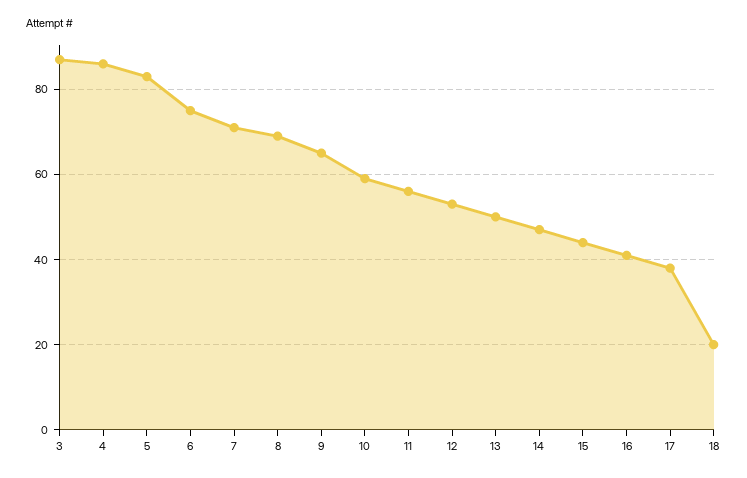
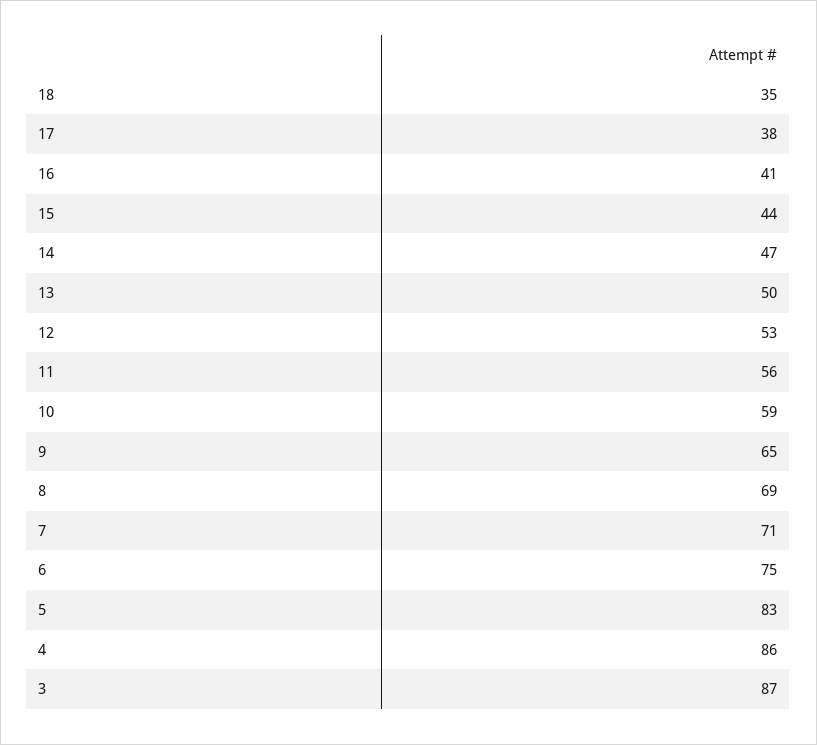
18: 20 -> 35

